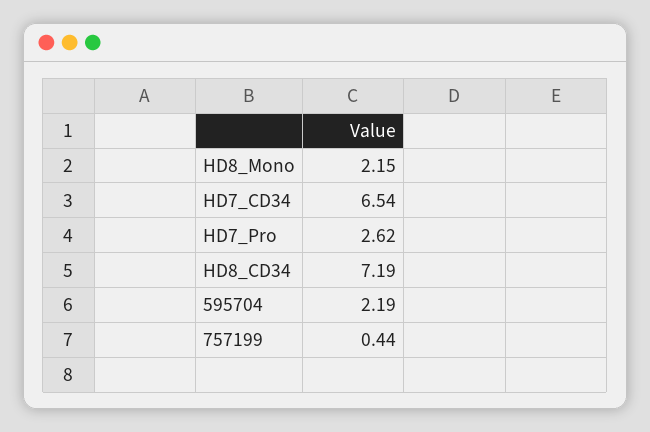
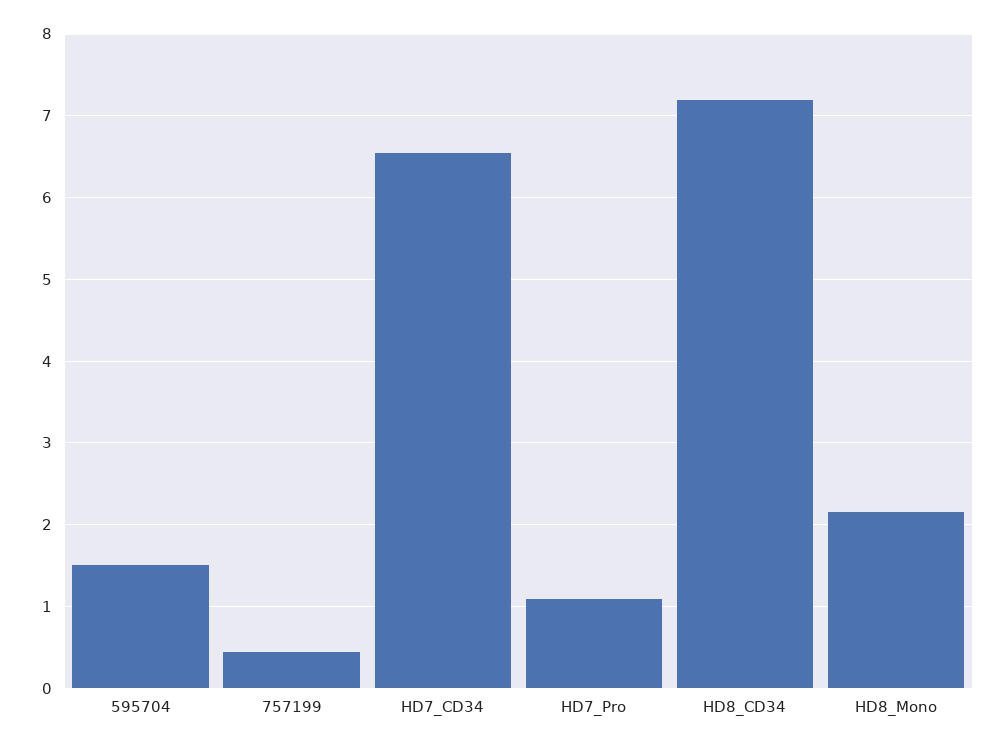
HD7_Pro: 2.62 -> 1.1
595704: 2.19 -> 1.5

